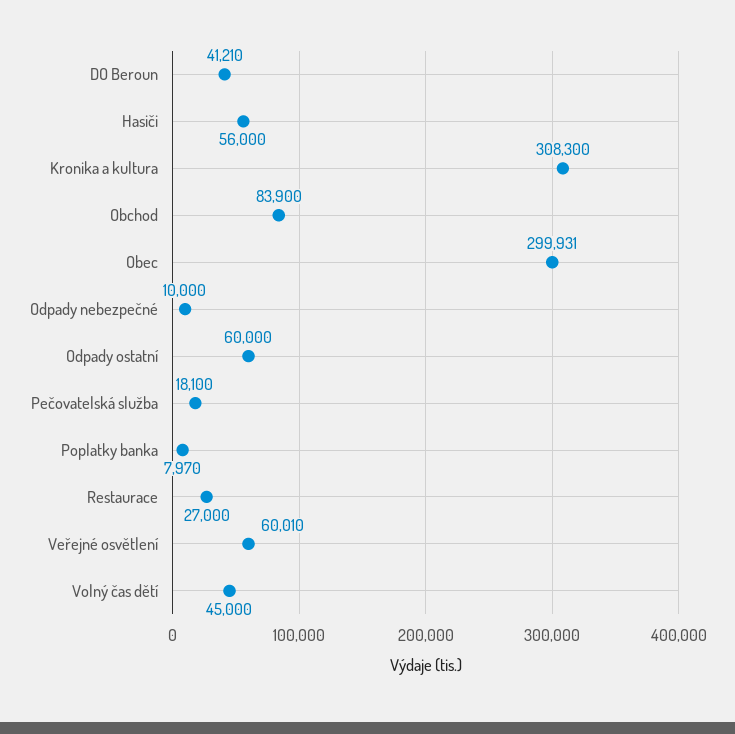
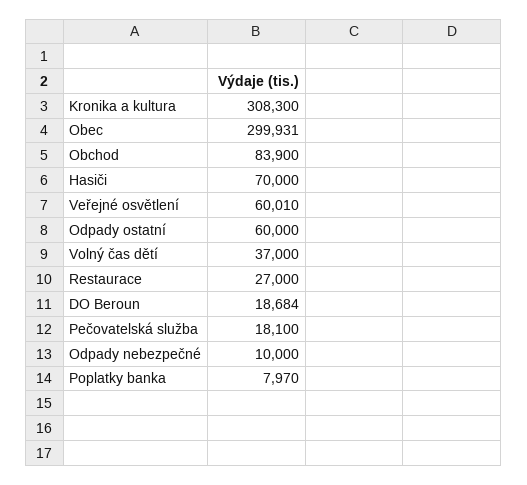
DO Beroun: 41210 -> 18684
Hasiči: 56000 -> 70000
Volný čas dětí: 45000 -> 37000

